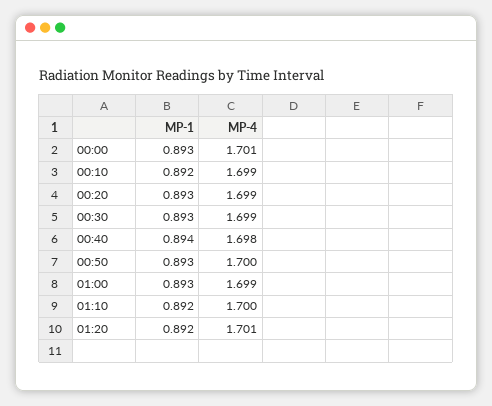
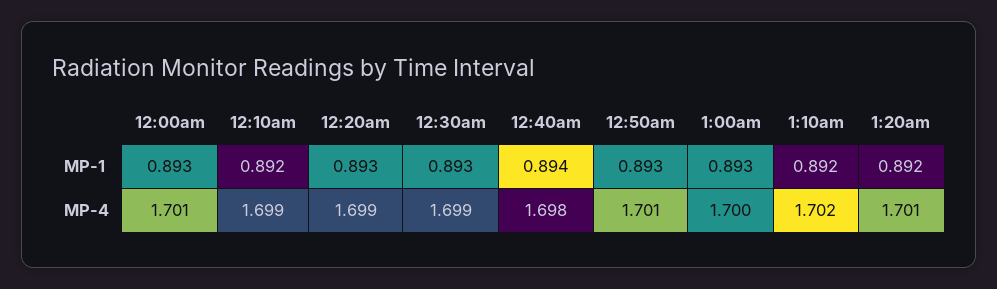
MP-4, 00:50: 1.7 -> 1.701
MP-4, 01:00: 1.699 -> 1.7
MP-4, 01:10: 1.7 -> 1.702

